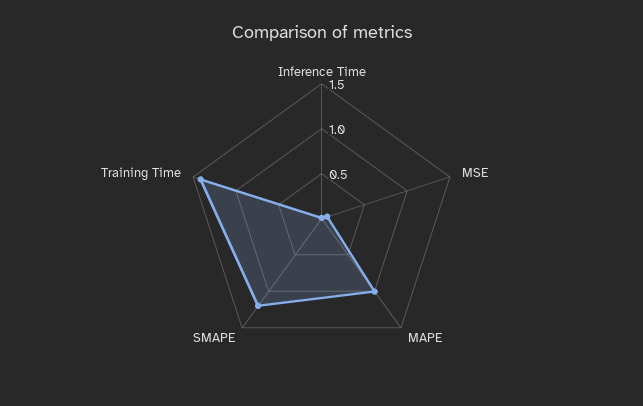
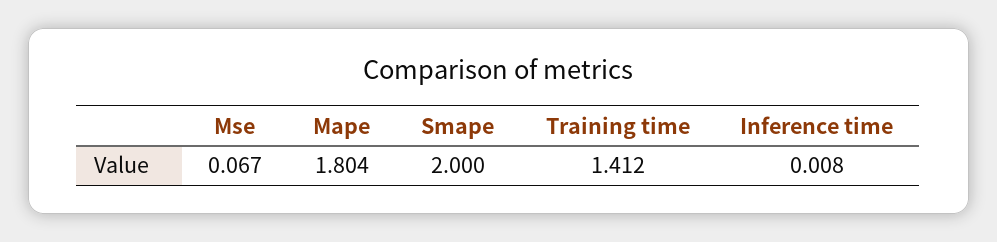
MAPE: 1 -> 1.804
SMAPE: 1.2 -> 2

